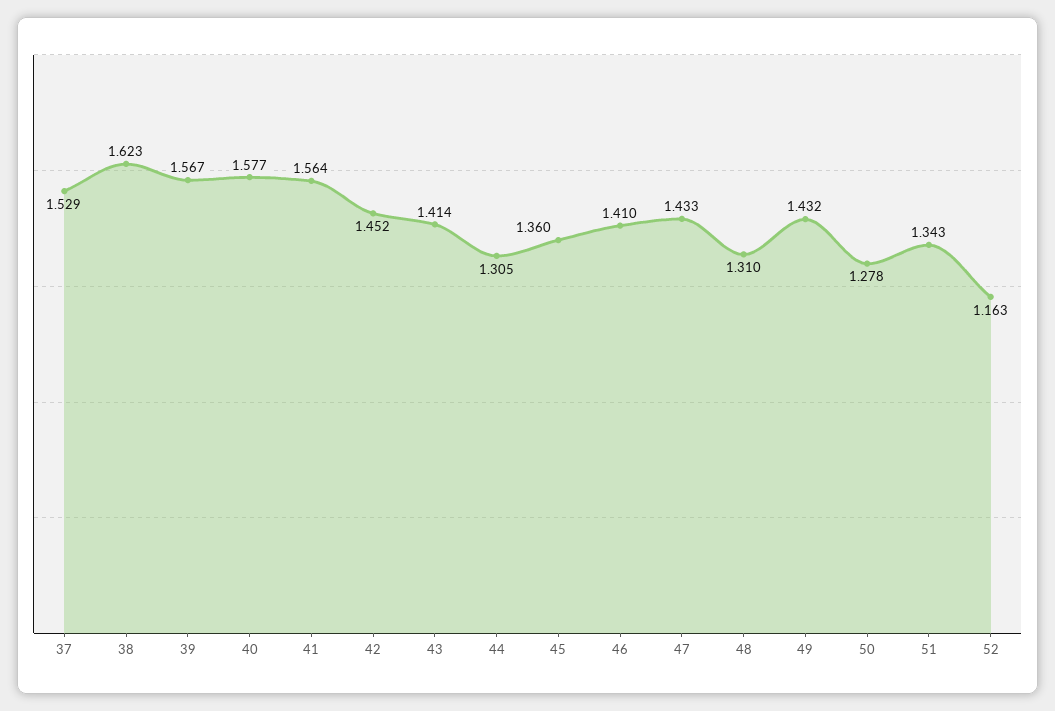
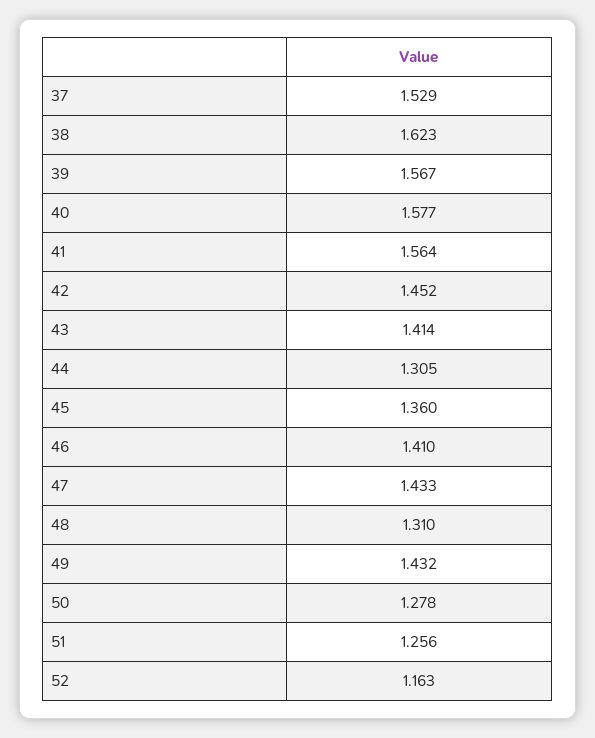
51: 1.343 -> 1.256

